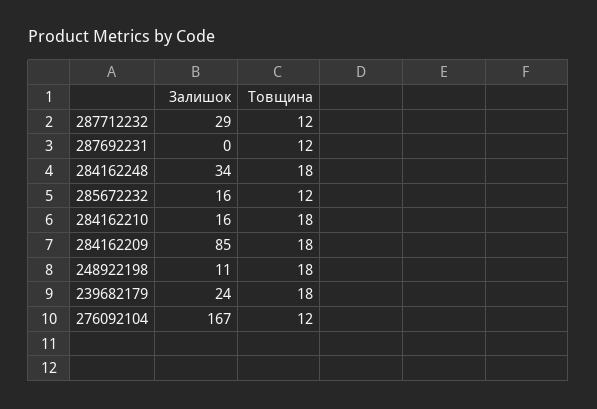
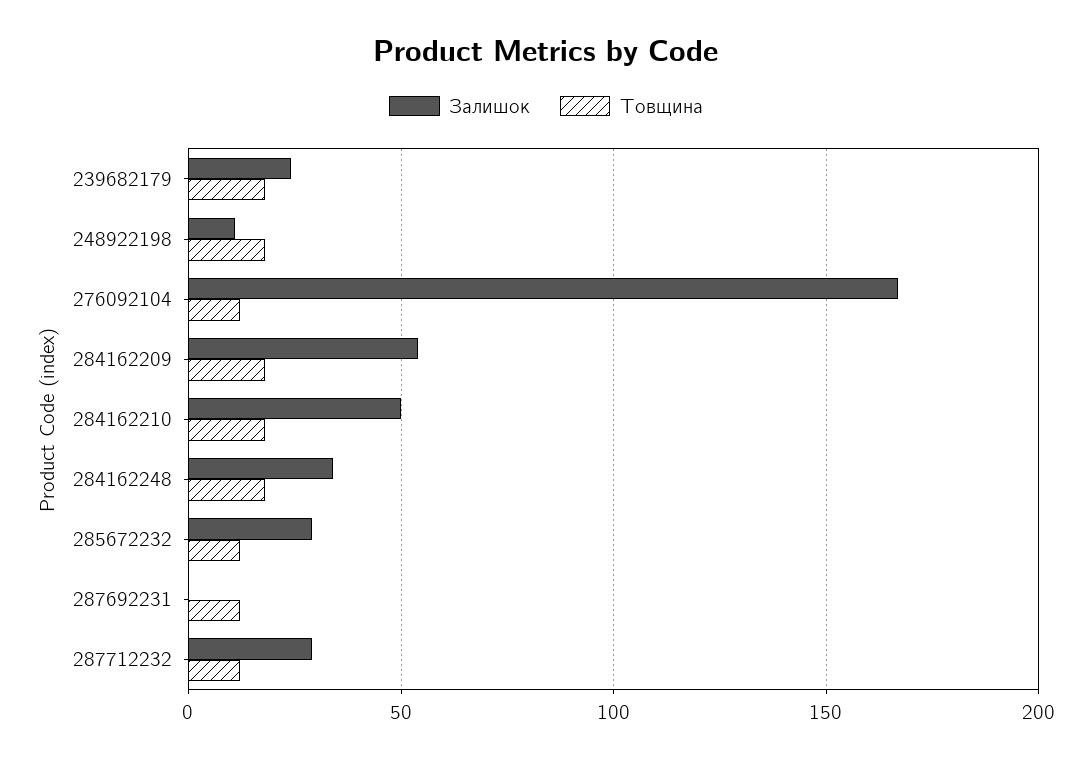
Залишок, 285672232: 16 -> 30
Залишок, 284162210: 16 -> 50
Залишок, 284162209: 85 -> 55

